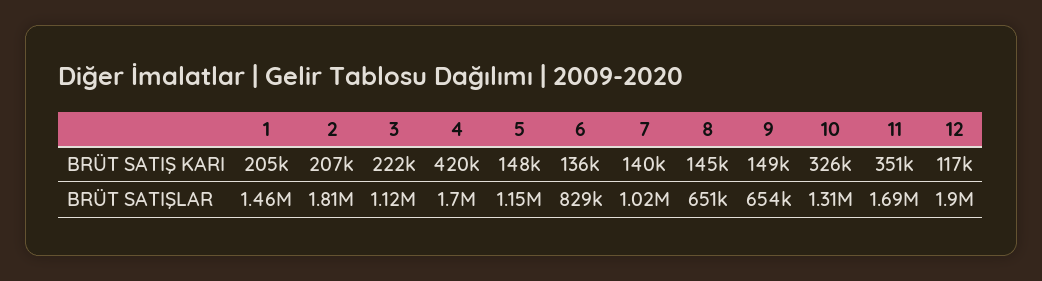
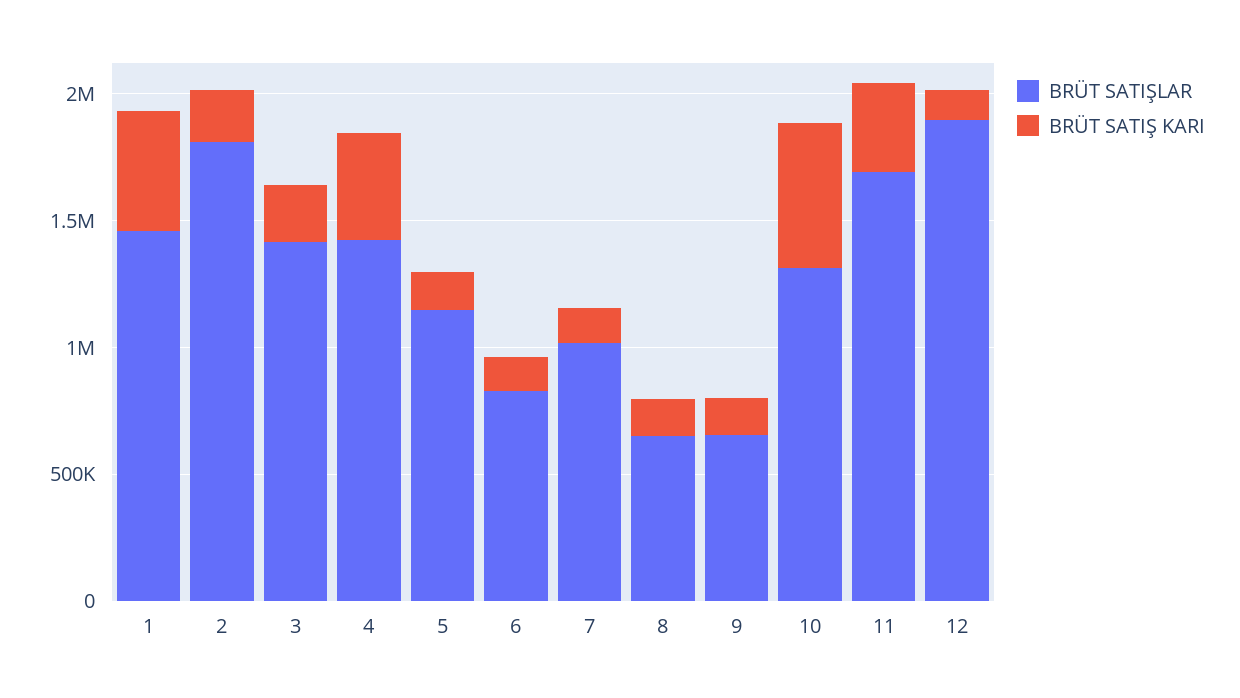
BRÜT SATIŞ KARI, 1: 205000 -> 500000
BRÜT SATIŞ KARI, 10: 326000 -> 600000
BRÜT SATIŞLAR, 3: 1120000 -> 1400000
BRÜT SATIŞLAR, 4: 1700000 -> 1400000

